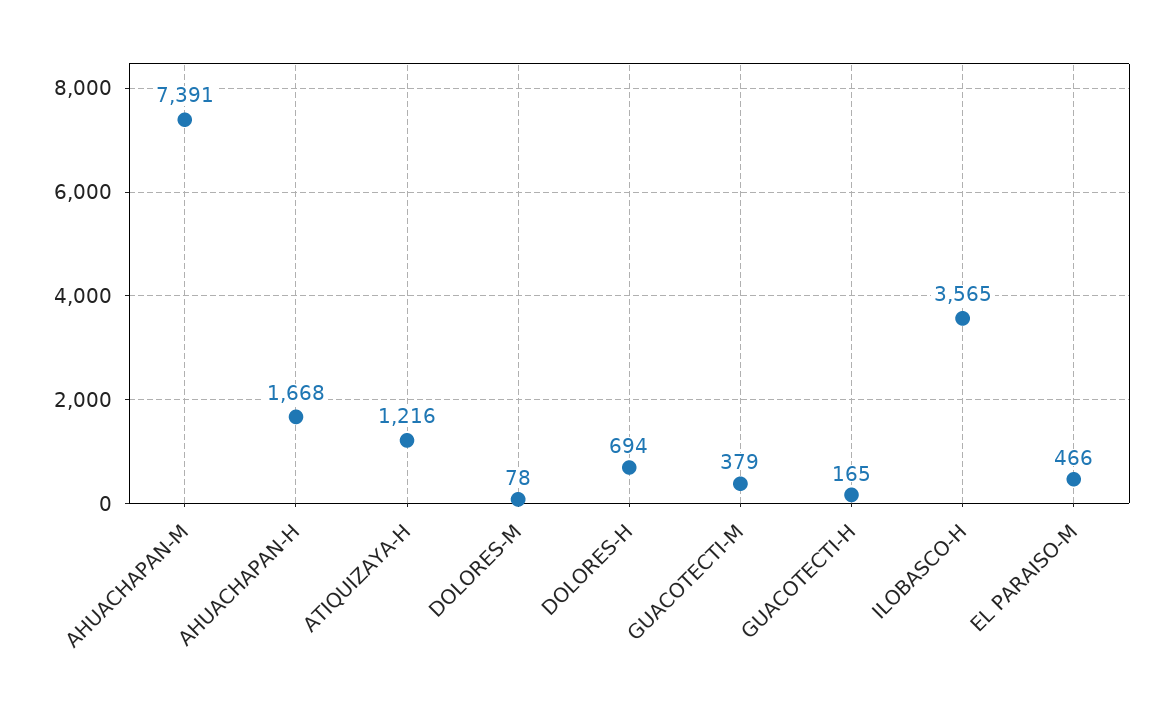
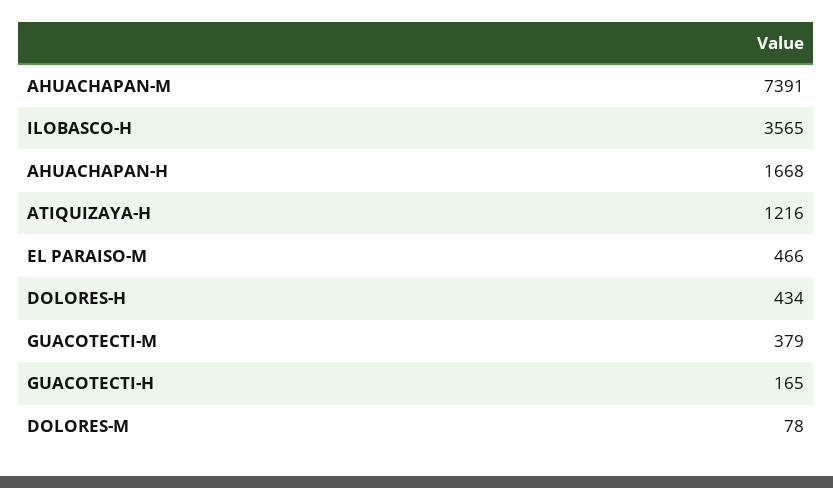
DOLORES-H: 694 -> 434

